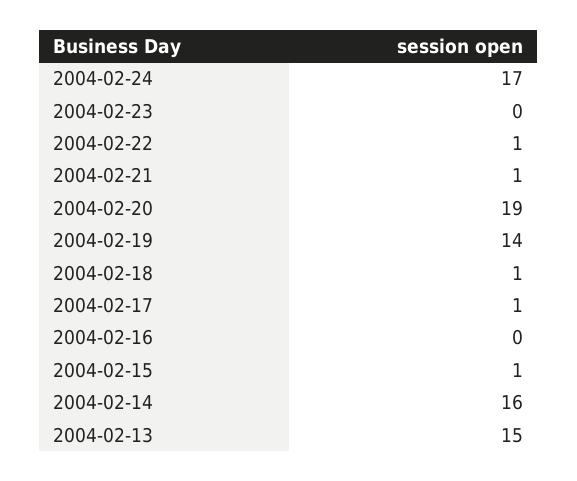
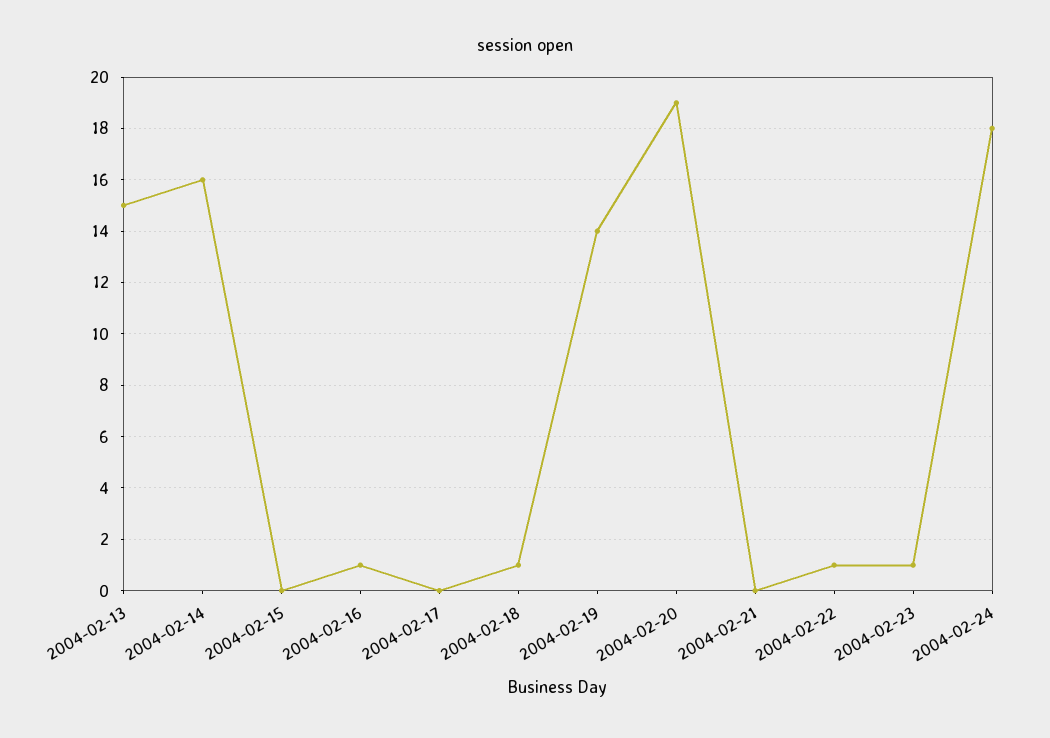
2004-02-24: 17 -> 18
2004-02-23: 0 -> 1
2004-02-21: 1 -> 0
2004-02-17: 1 -> 0
2004-02-16: 0 -> 1
2004-02-15: 1 -> 0

